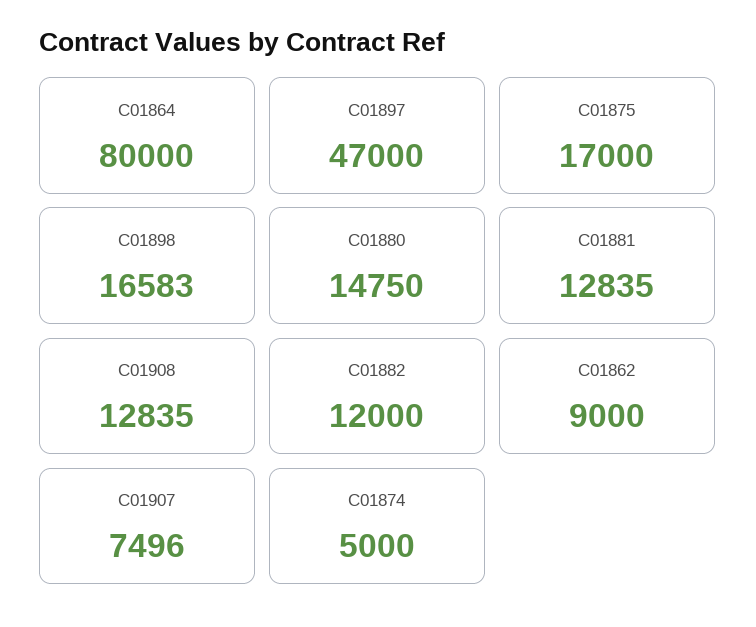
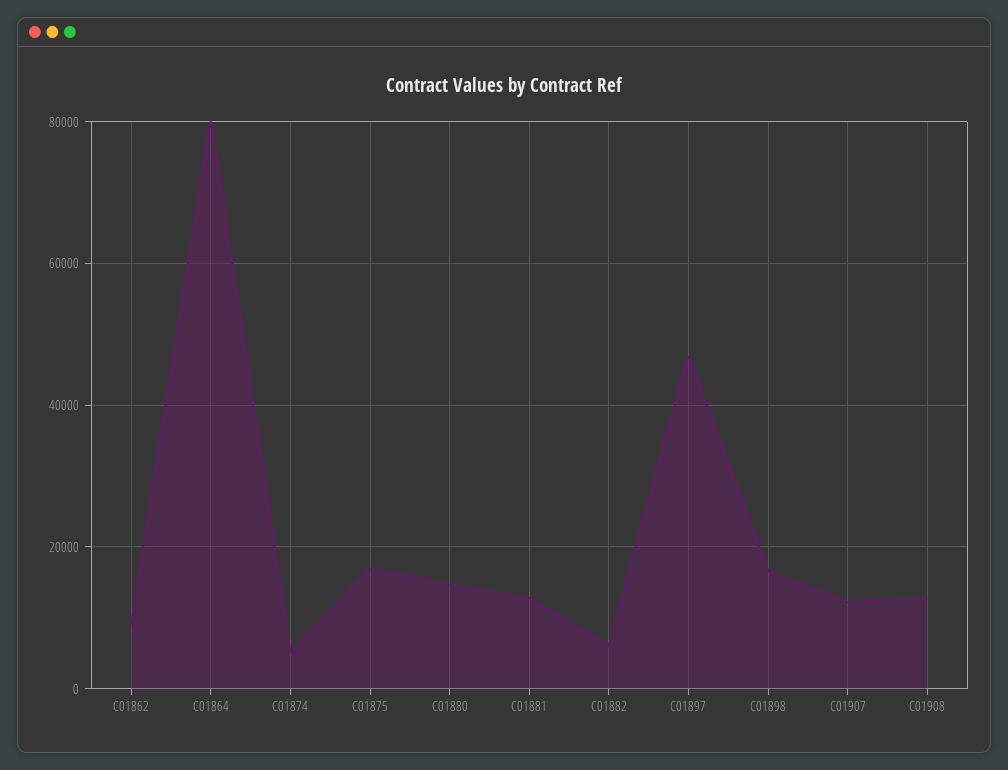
C01882: 12000 -> 6000
C01907: 7496 -> 12000

